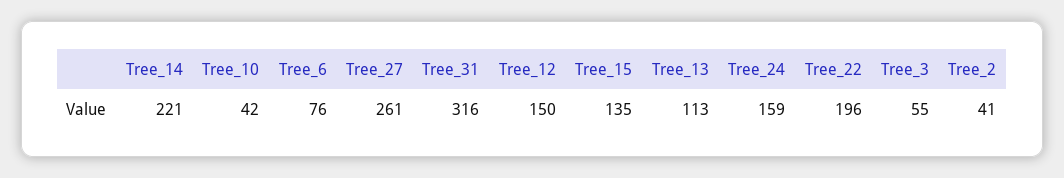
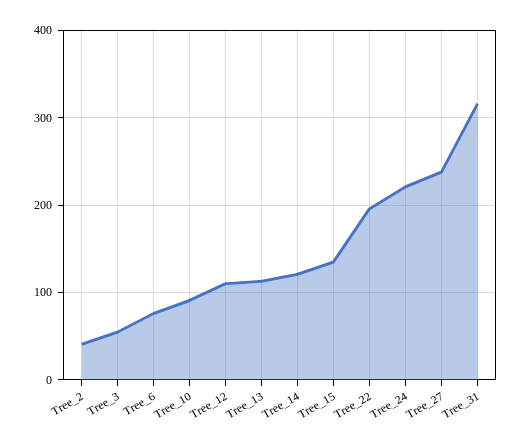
Tree_14: 221 -> 120
Tree_10: 42 -> 90
Tree_27: 261 -> 240
Tree_12: 150 -> 110
Tree_24: 159 -> 220

